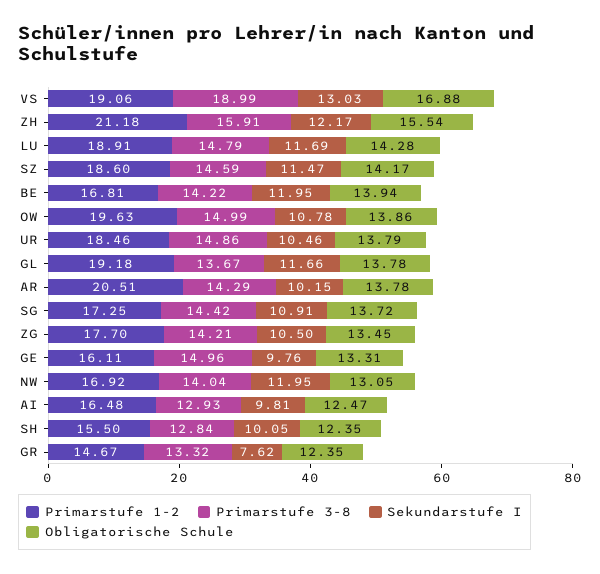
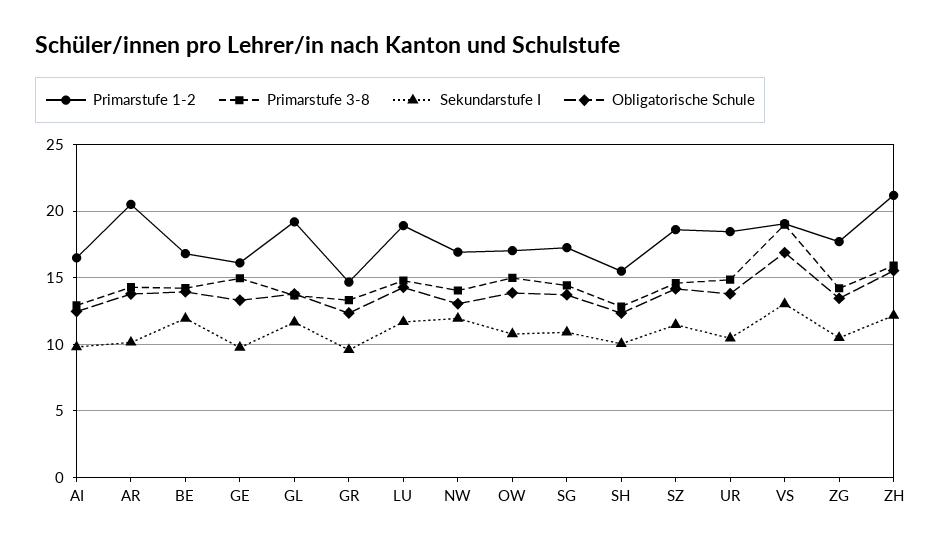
Primarstufe 1-2, OW: 19.63 -> 17
Sekundarstufe I, GR: 7.62 -> 9.5

